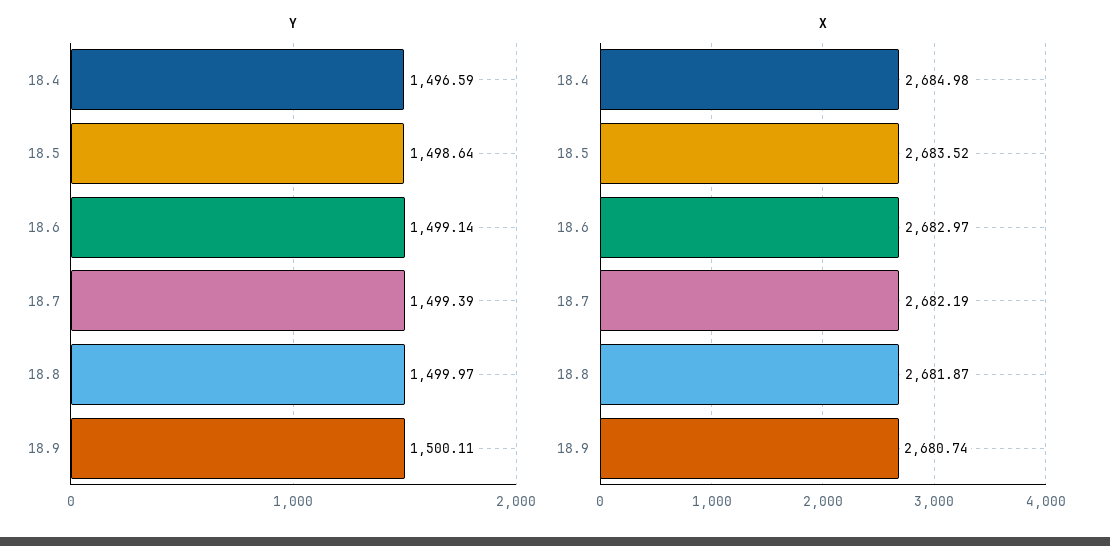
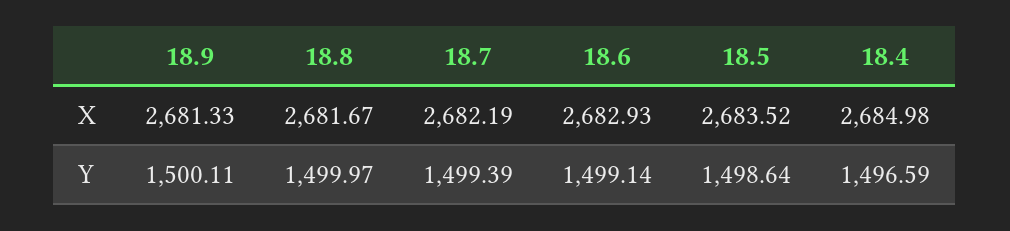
X, 18.6: 2682.97 -> 2682.93
X, 18.8: 2681.87 -> 2681.67
X, 18.9: 2680.74 -> 2681.33

